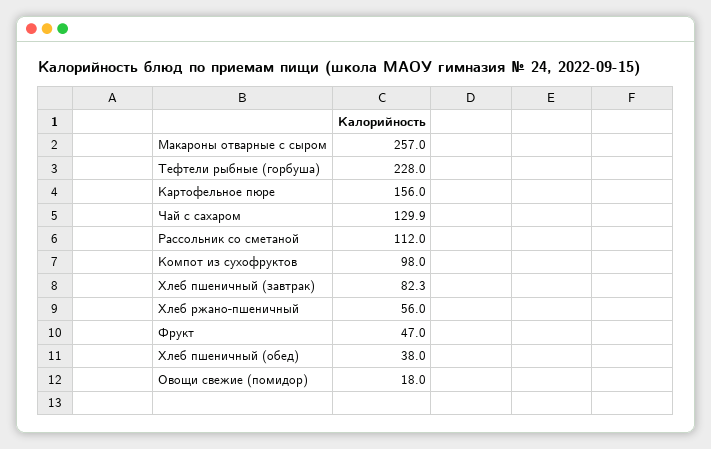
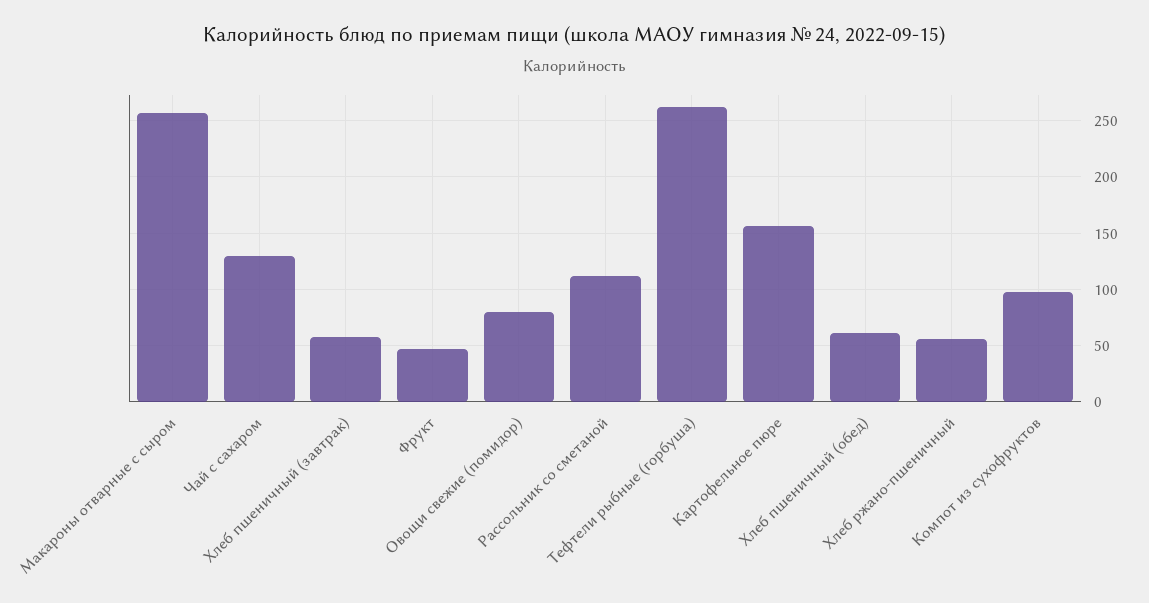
Тефтели рыбные (горбуша): 228 -> 260
Хлеб пшеничный (завтрак): 82.3 -> 60
Хлеб пшеничный (обед): 38 -> 60
Овощи свежие (помидор): 18 -> 80

